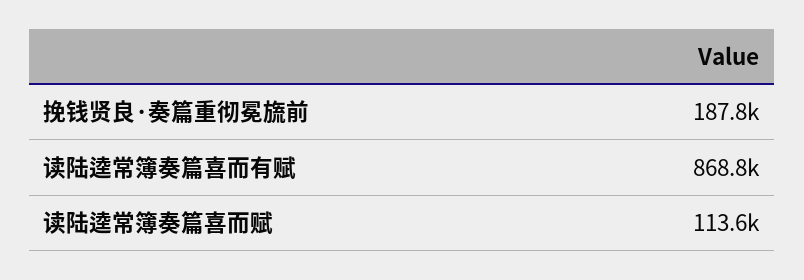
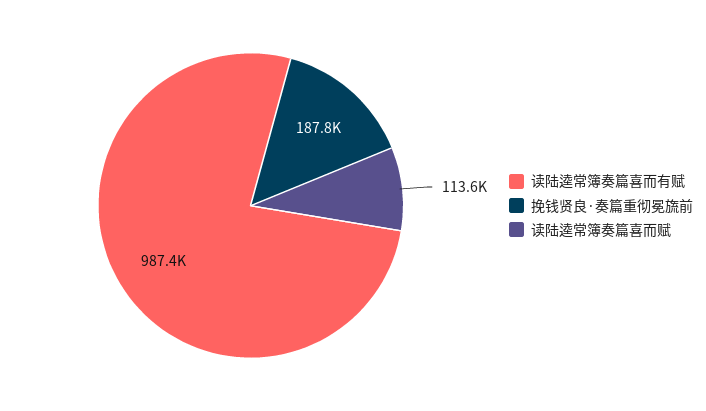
读陆逵常簿奏篇喜而有赋: 868800 -> 987400

